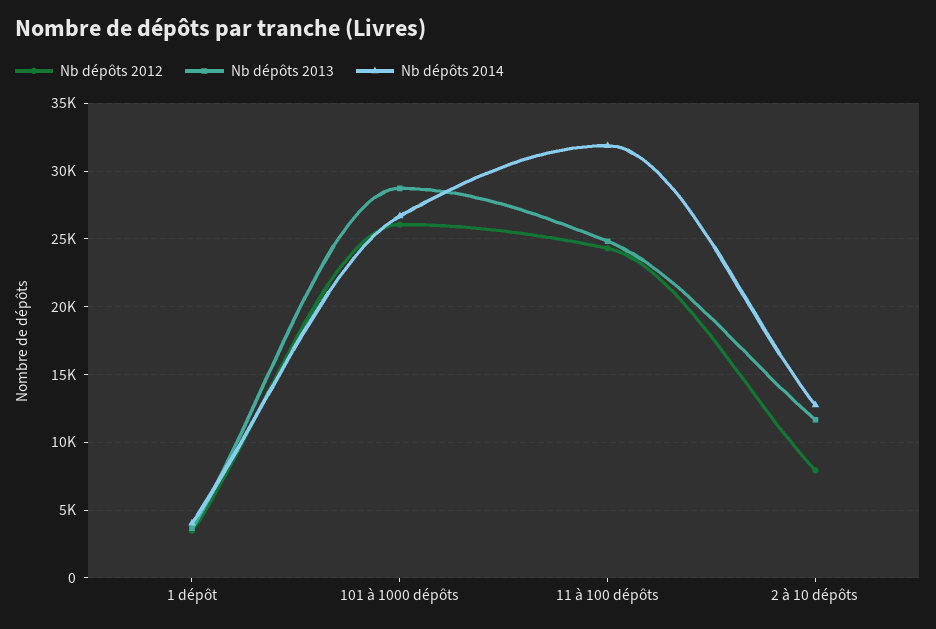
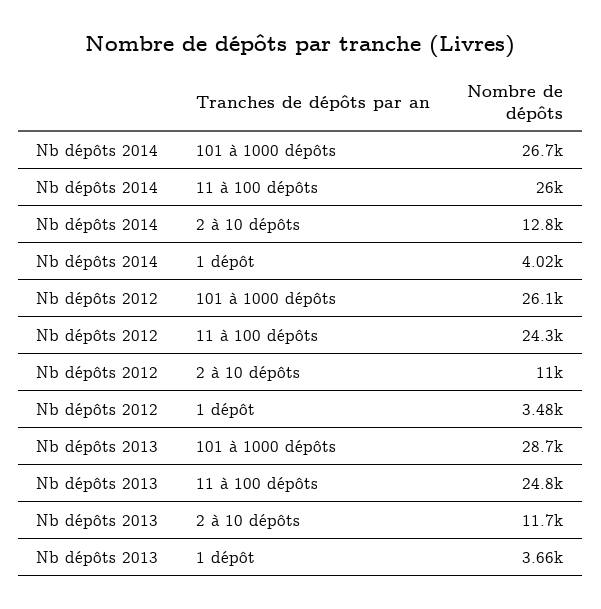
Nb dépôts 2014, 11 à 100 dépôts: 32000 -> 26000
Nb dépôts 2012, 2 à 10 dépôts: 8000 -> 11000

